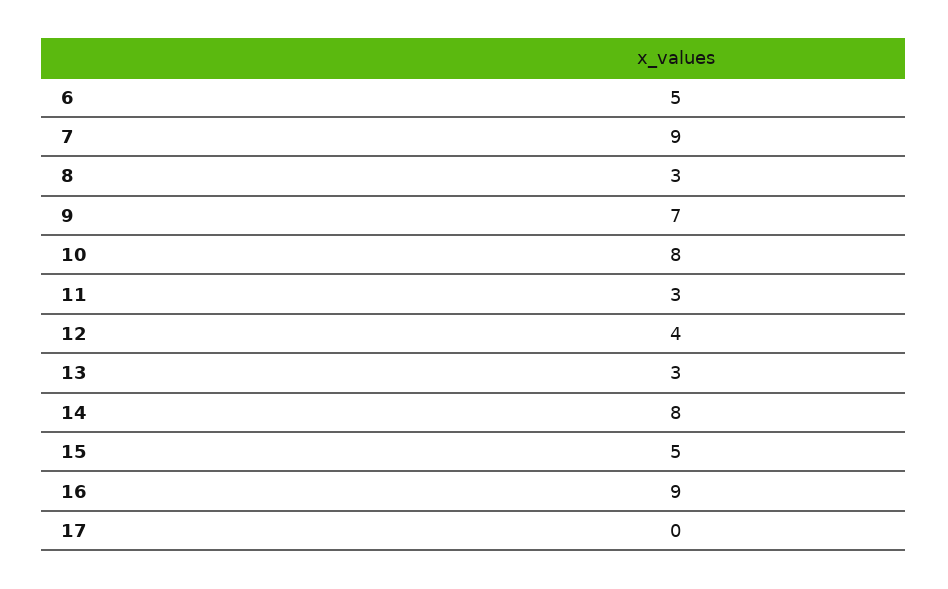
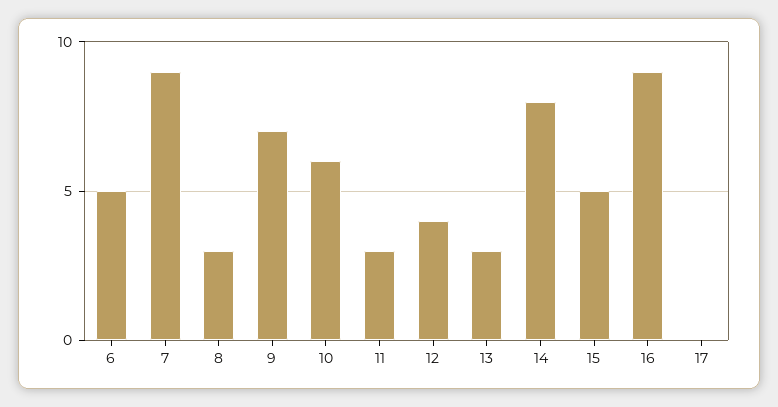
10: 8 -> 6

